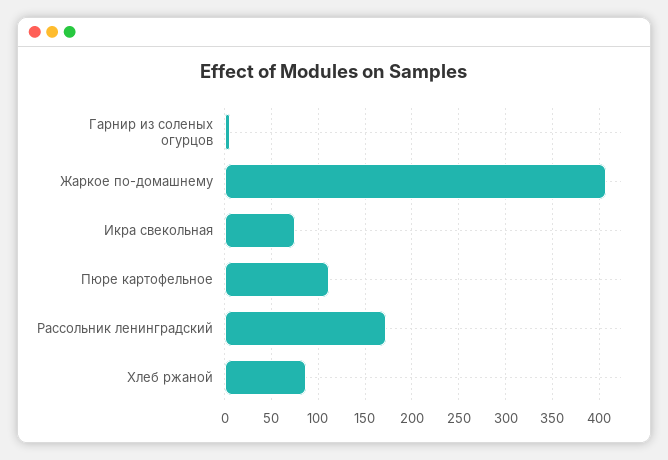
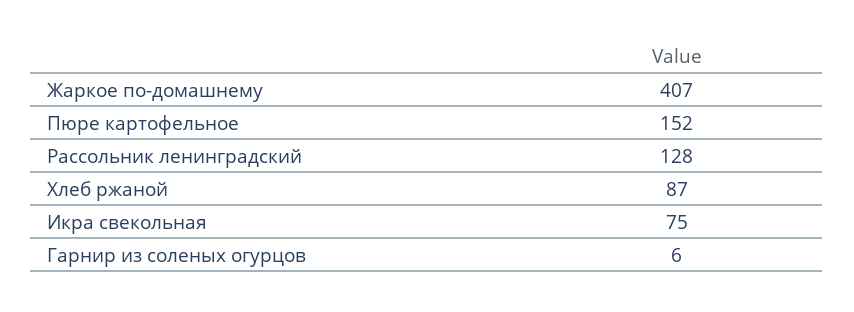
Пюре картофельное: 110 -> 152
Рассольник ленинградский: 170 -> 128

